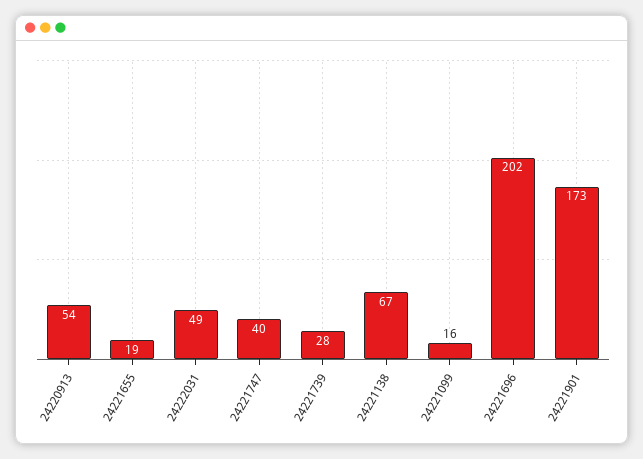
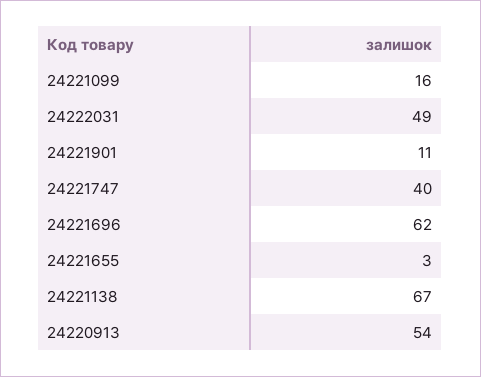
24221655: 19 -> 3
24221739: 28 -> none
24221696: 202 -> 62
24221901: 173 -> 11

